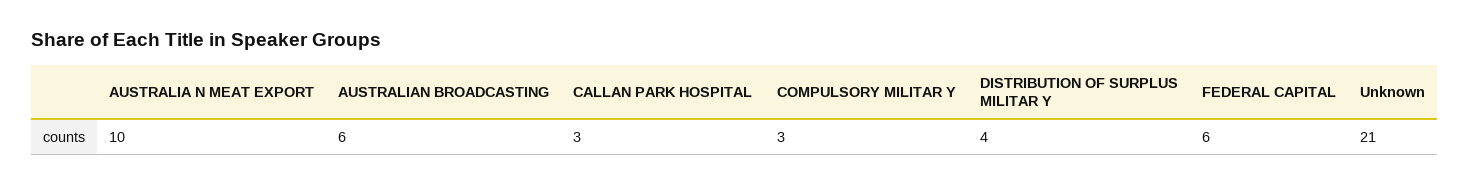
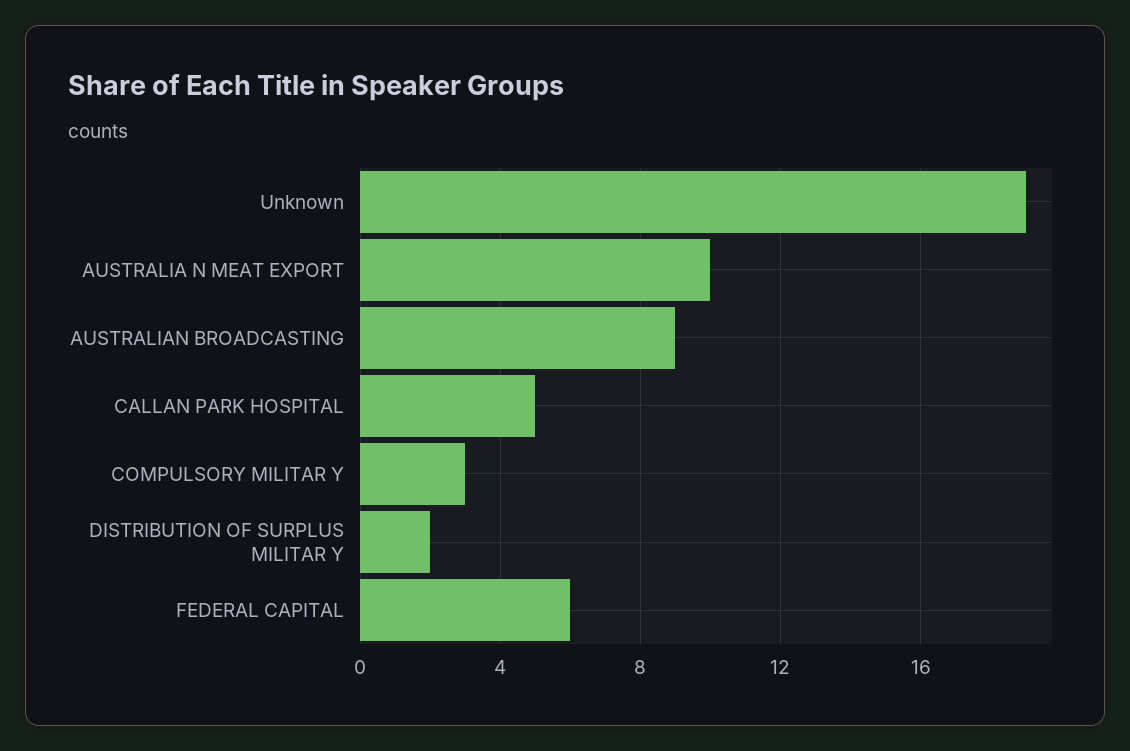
AUSTRALIAN BROADCASTING: 6 -> 9
CALLAN PARK HOSPITAL: 3 -> 5
DISTRIBUTION OF SURPLUS MILITAR Y: 4 -> 2
Unknown: 21 -> 19

